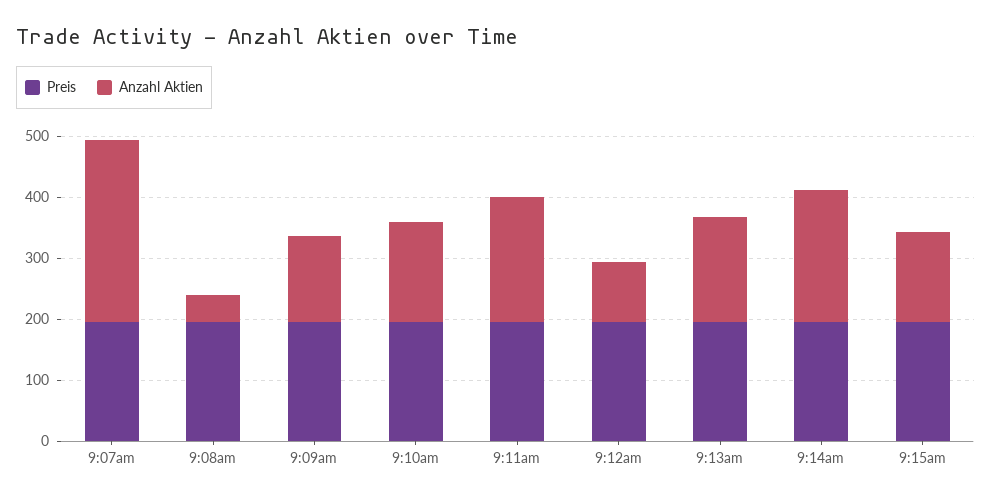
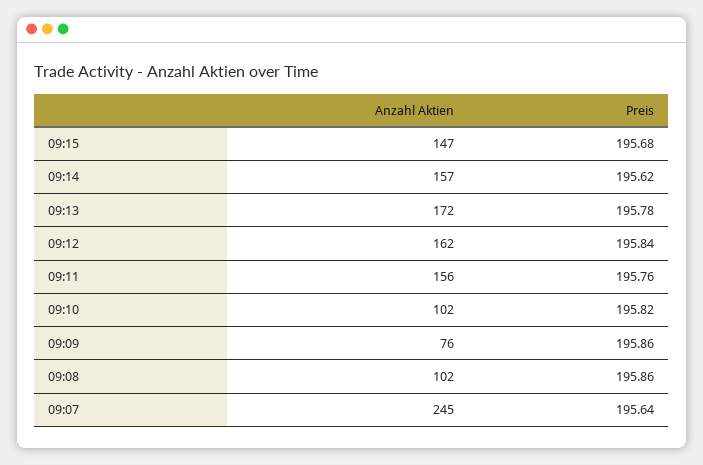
Anzahl Aktien, 9:07am: 300 -> 245
Anzahl Aktien, 9:08am: 40 -> 102
Anzahl Aktien, 9:09am: 140 -> 76
Anzahl Aktien, 9:10am: 160 -> 102
Anzahl Aktien, 9:11am: 200 -> 156
Anzahl Aktien, 9:12am: 100 -> 162
Anzahl Aktien, 9:14am: 220 -> 157

